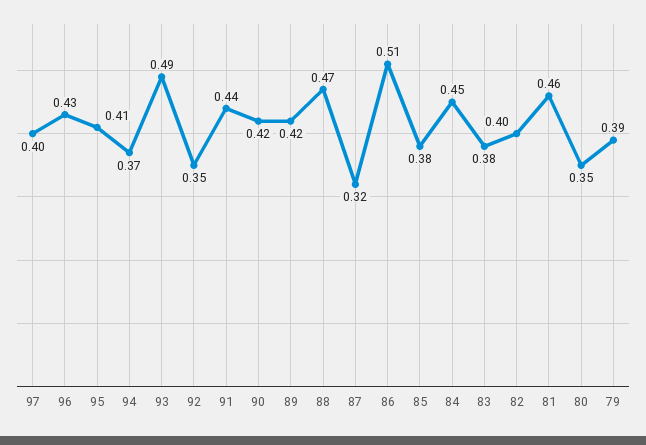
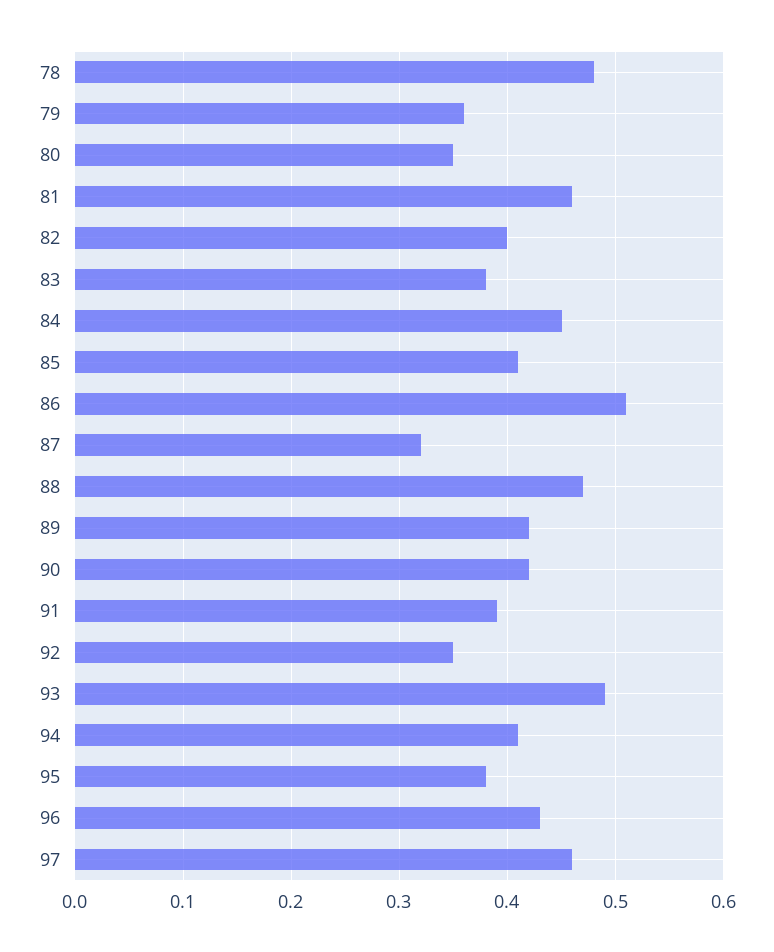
97: 0.4 -> 0.46
95: 0.41 -> 0.38
94: 0.37 -> 0.41
91: 0.44 -> 0.39
85: 0.38 -> 0.41
79: 0.39 -> 0.36
78: none -> 0.48

